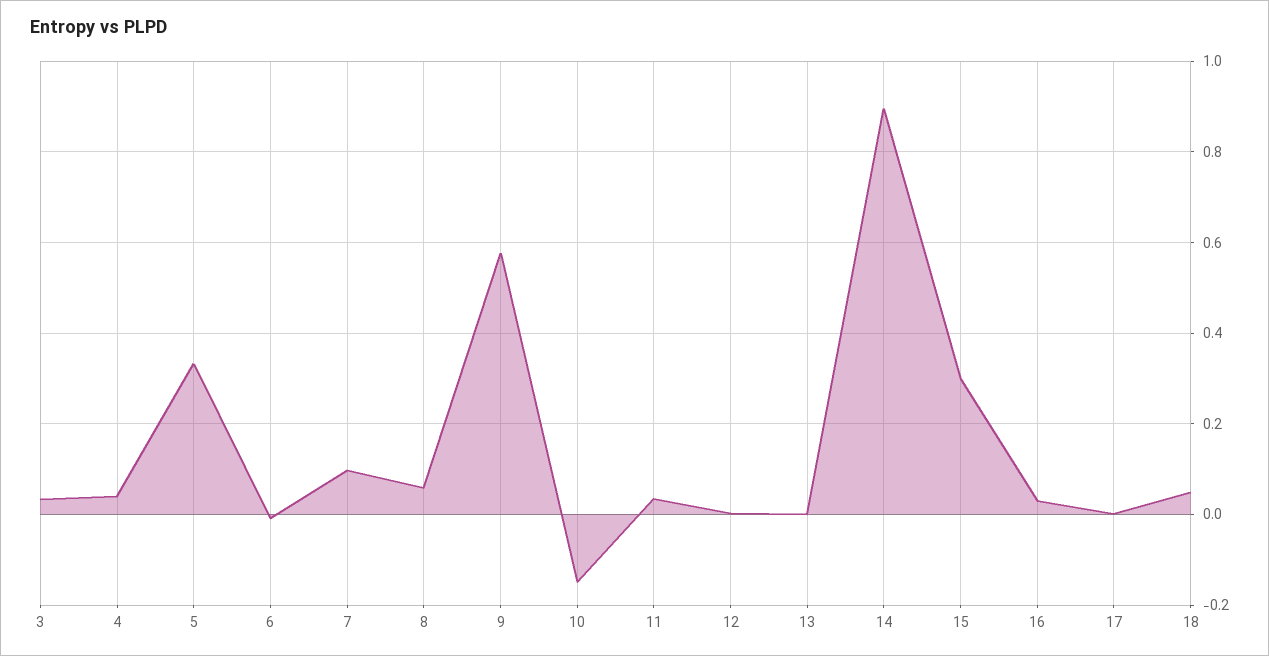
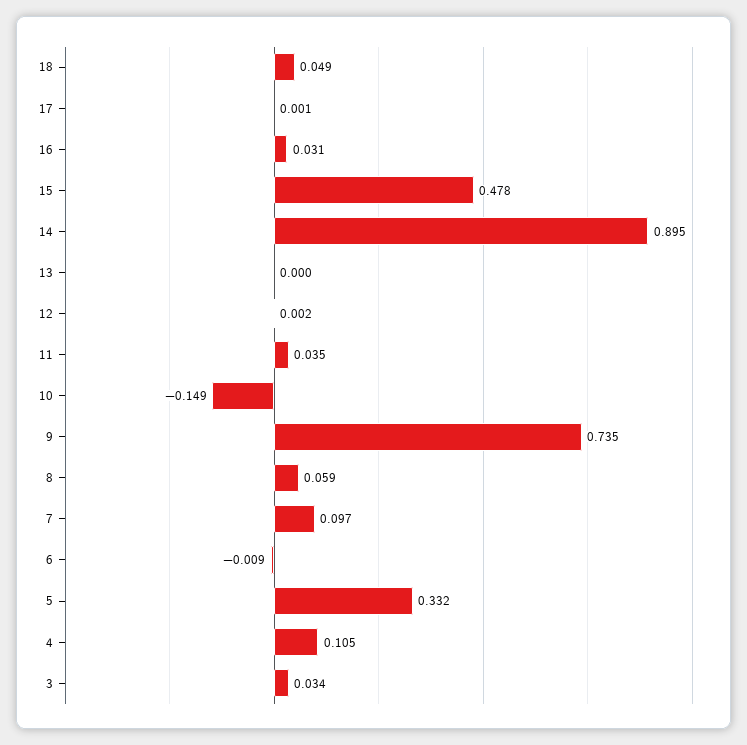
4: 0.04 -> 0.105
9: 0.58 -> 0.735
15: 0.3 -> 0.478

